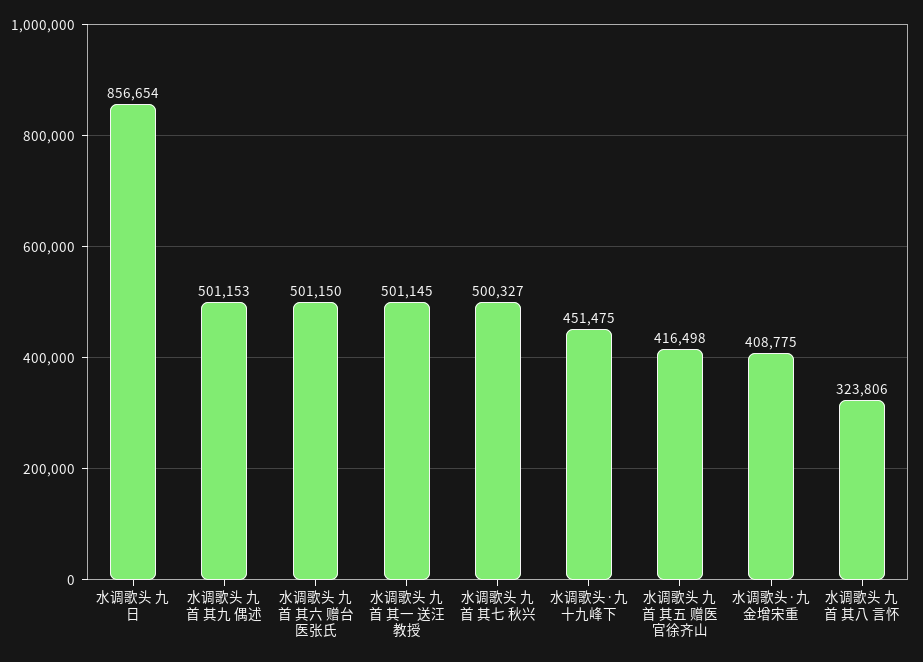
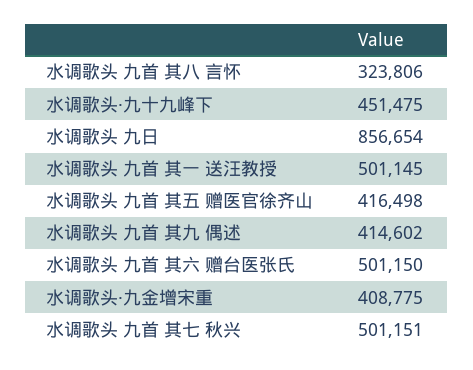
水调歌头 九首 其九 偶述: 501153 -> 414602
水调歌头 九首 其七 秋兴: 500327 -> 501151

